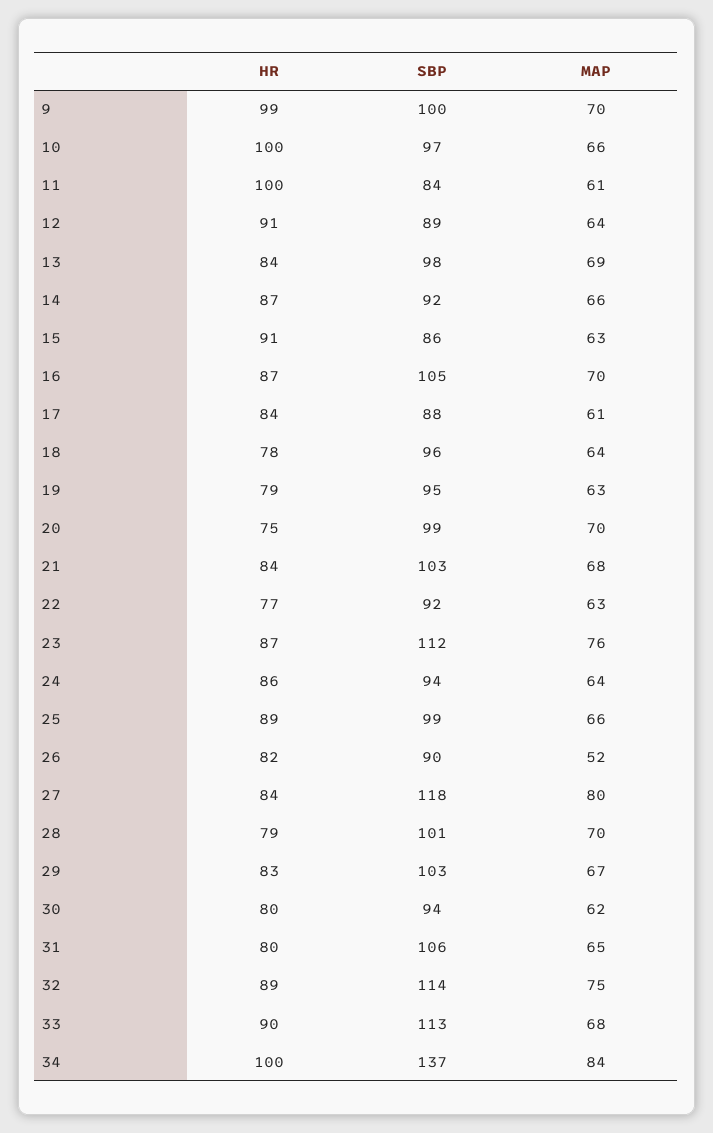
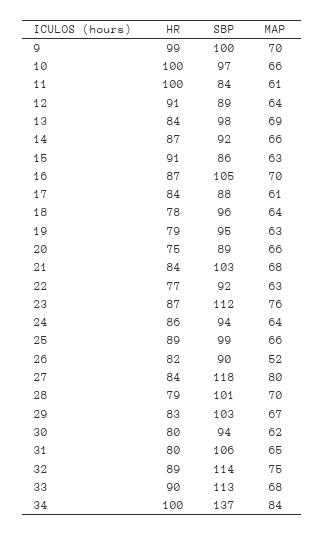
SBP, 20: 99 -> 89
MAP, 20: 70 -> 66

